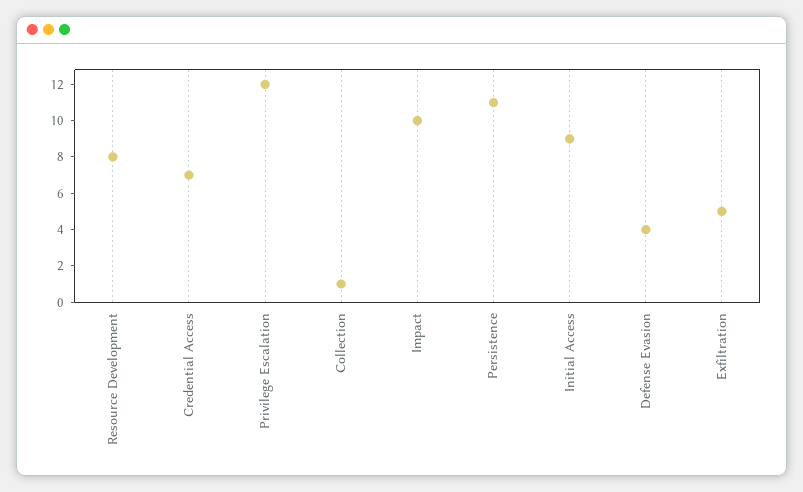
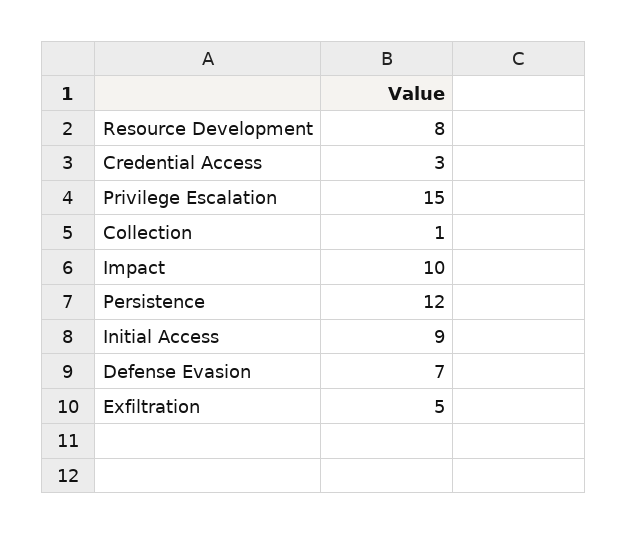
Credential Access: 7 -> 3
Privilege Escalation: 12 -> 15
Persistence: 11 -> 12
Defense Evasion: 4 -> 7

